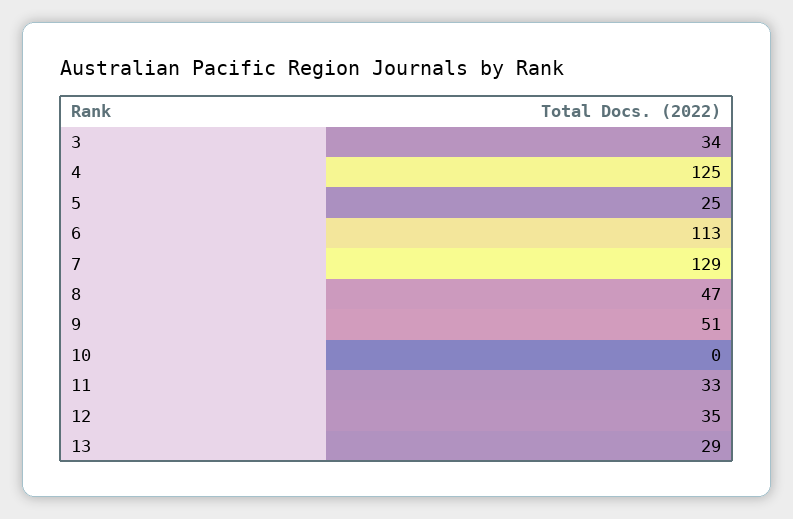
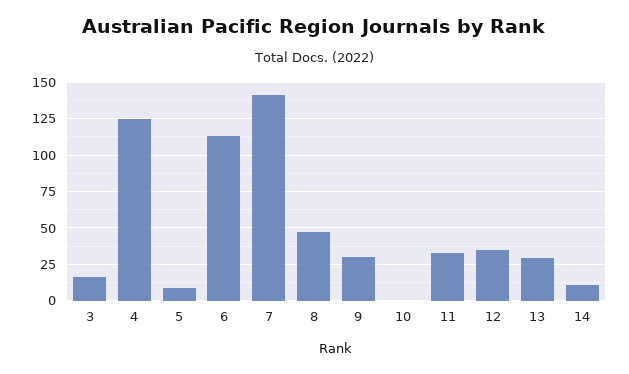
3: 34 -> 15
5: 25 -> 10
7: 129 -> 140
9: 51 -> 30
14: none -> 10

